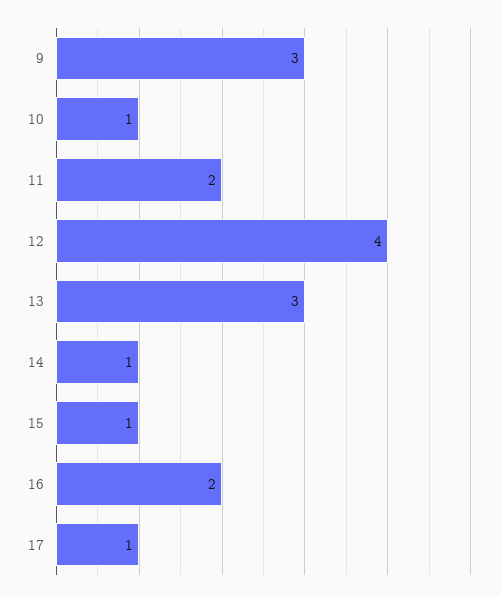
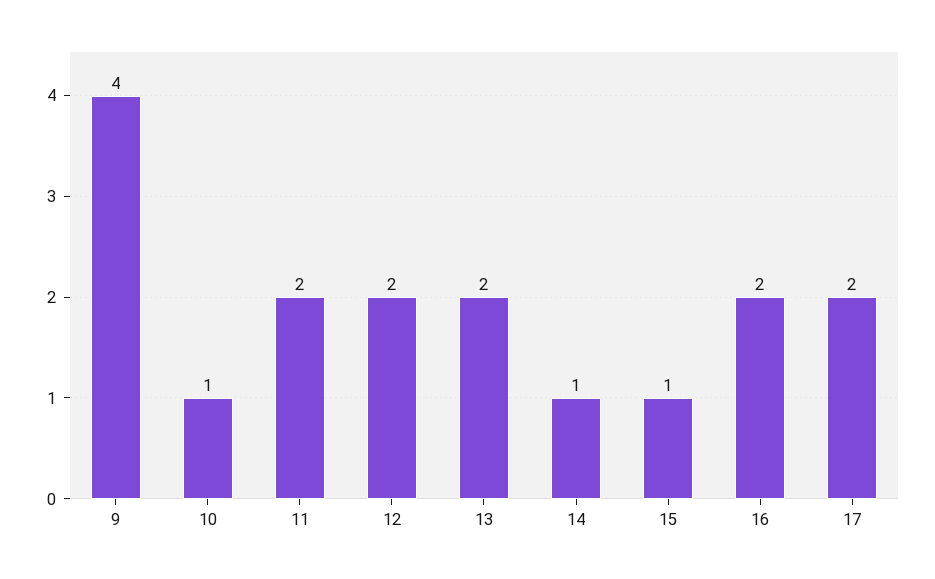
9: 3 -> 4
12: 4 -> 2
13: 3 -> 2
17: 1 -> 2

